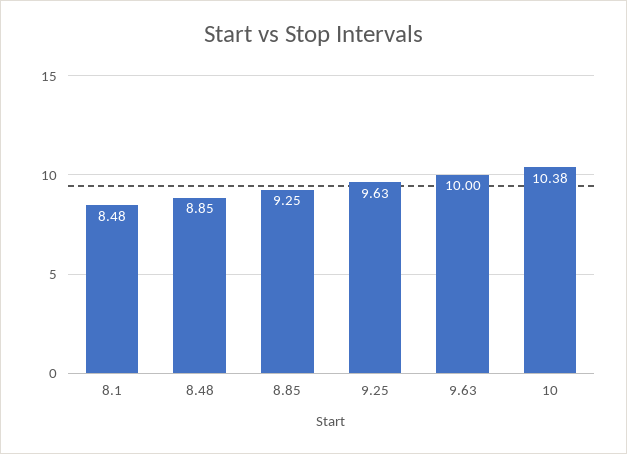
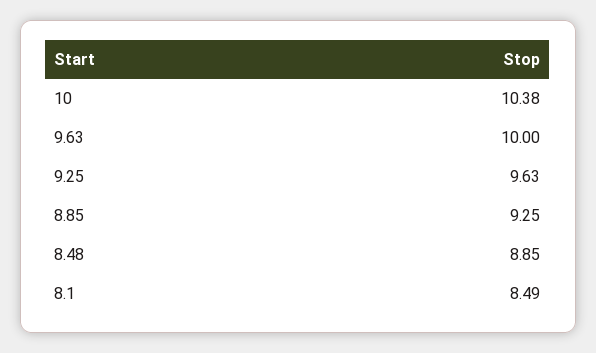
8.1: 8.48 -> 8.49

